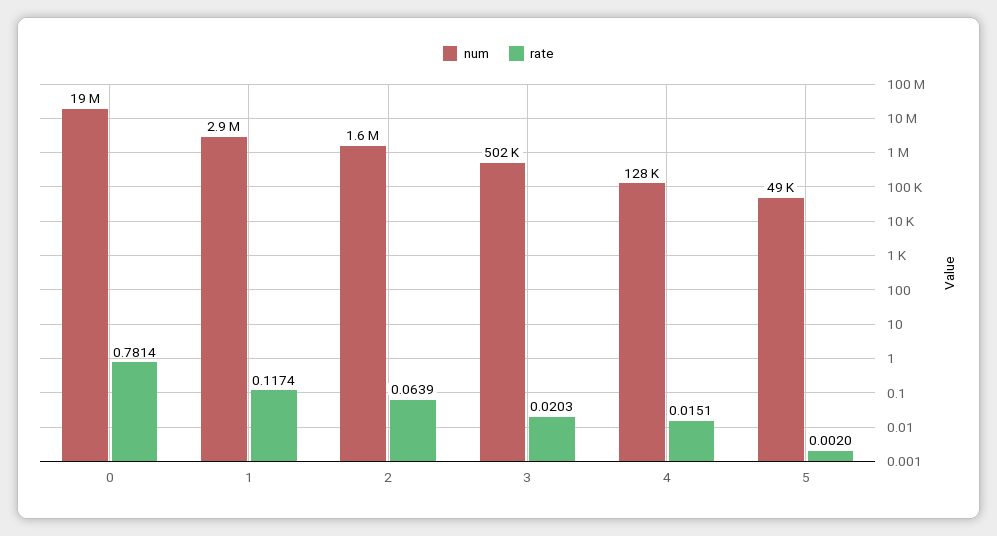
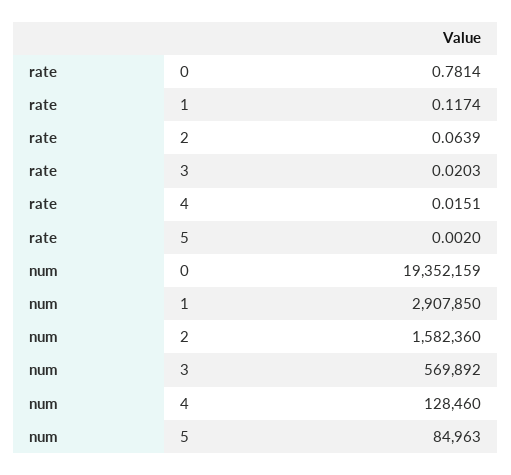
num, 3: 502000 -> 569892
num, 5: 49000 -> 84963

